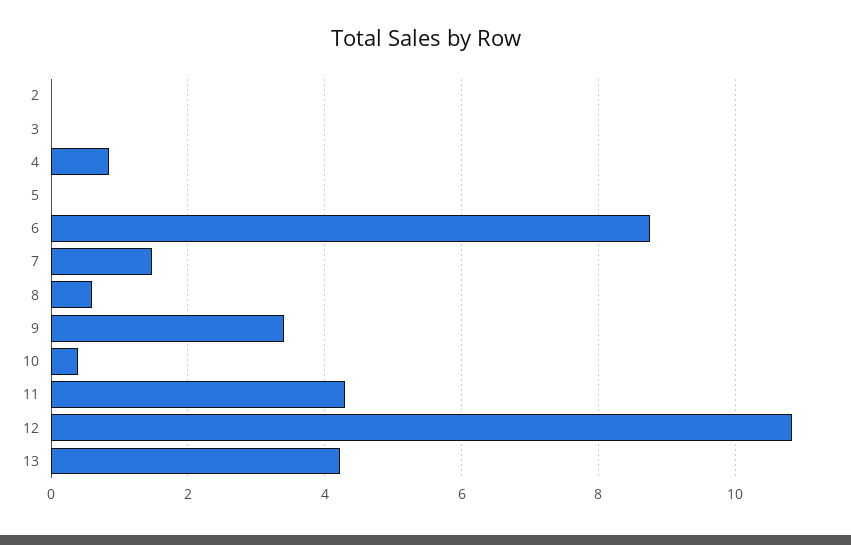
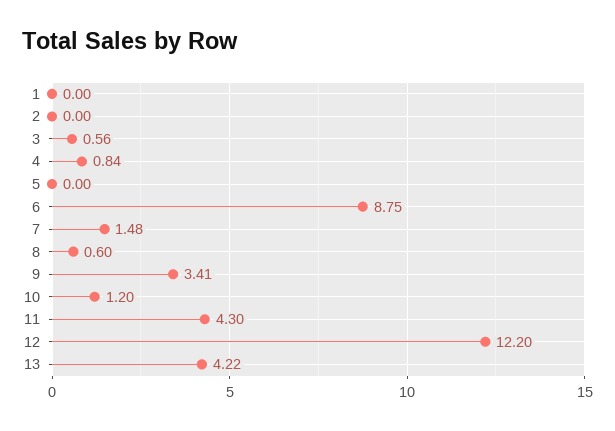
3: 0 -> 0.56
10: 0.4 -> 1.2
12: 10.8 -> 12.2
1: none -> 0

